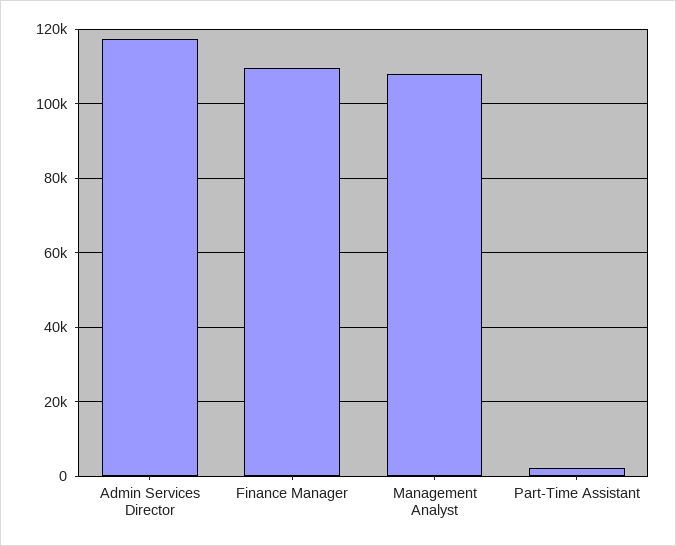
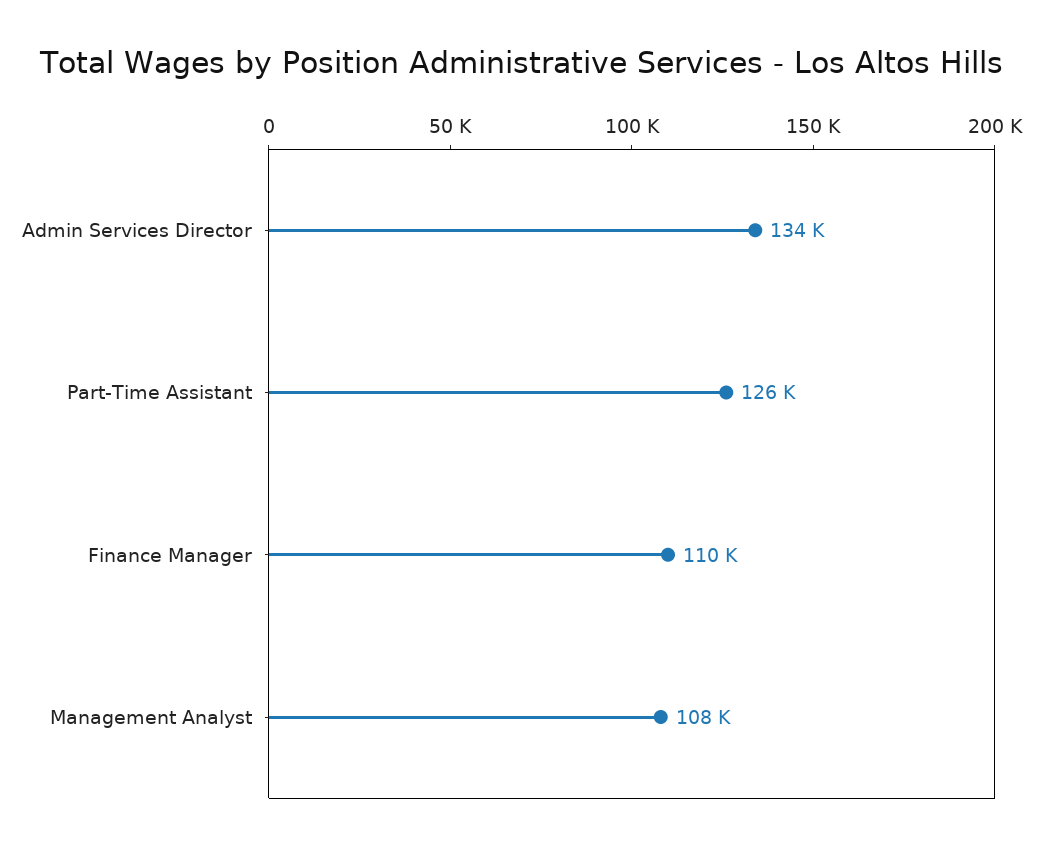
Admin Services Director: 118000 -> 134000
Part-Time Assistant: 2000 -> 126000

